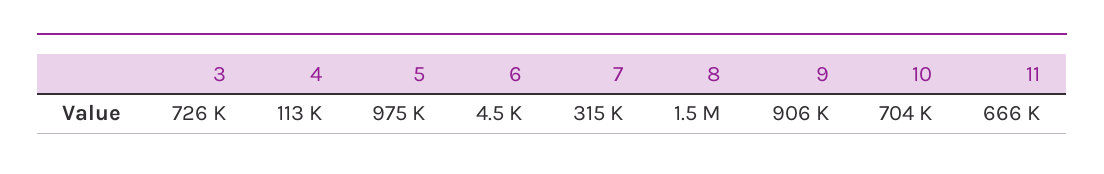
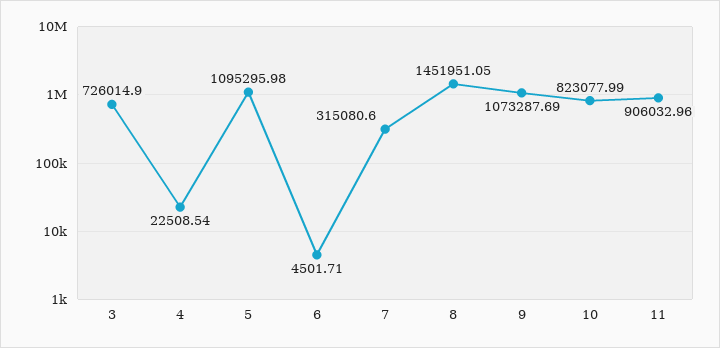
4: 113000 -> 22508.54
5: 975000 -> 1095295.98
9: 906000 -> 1073287.69
10: 704000 -> 823077.99
11: 666000 -> 906032.96

